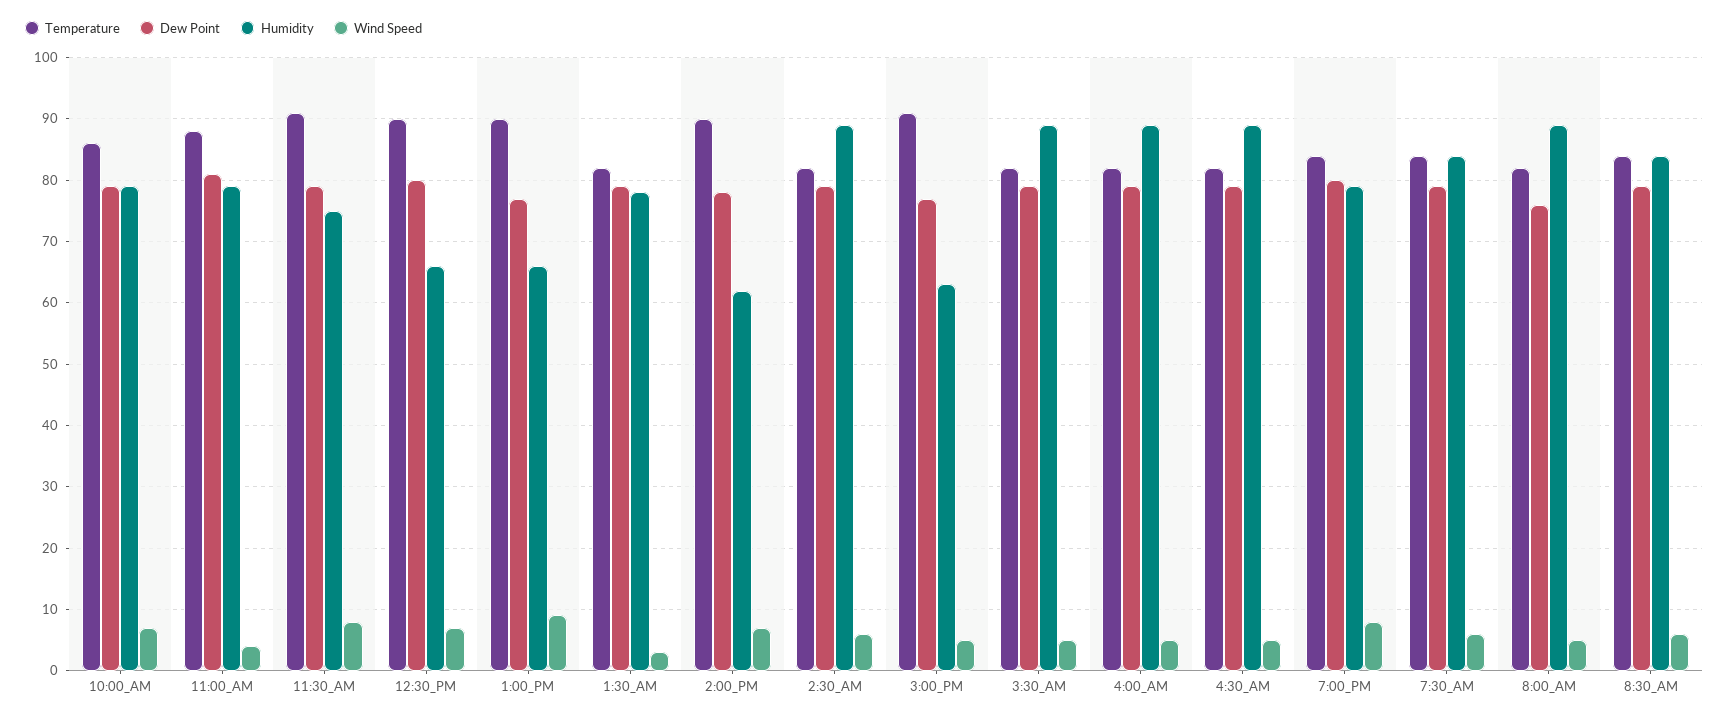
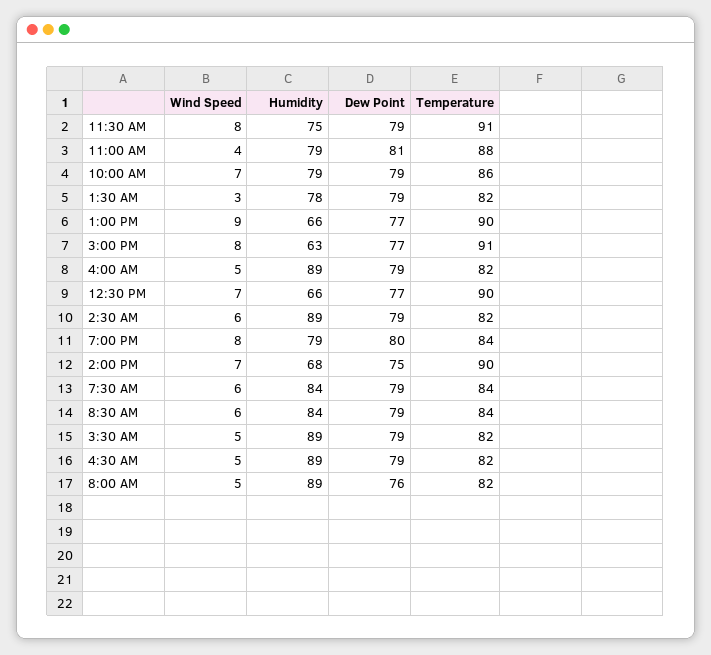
Dew Point, 12:30_PM: 80 -> 77
Dew Point, 2:00_PM: 78 -> 75
Humidity, 2:00_PM: 62 -> 68
Wind Speed, 3:00_PM: 5 -> 8

